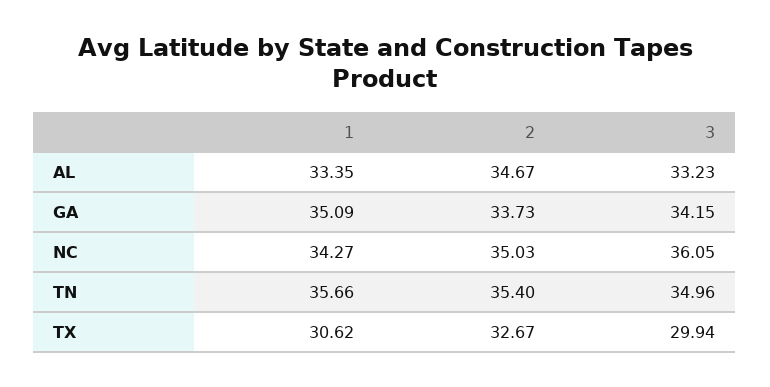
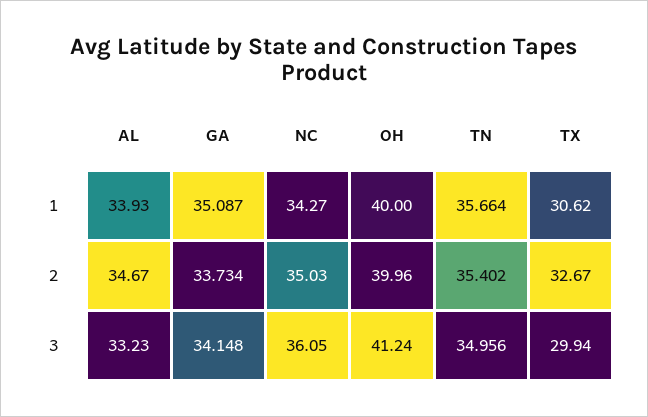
1, AL: 33.35 -> 33.93
1, OH: none -> 40
2, OH: none -> 39.96
3, OH: none -> 41.24

